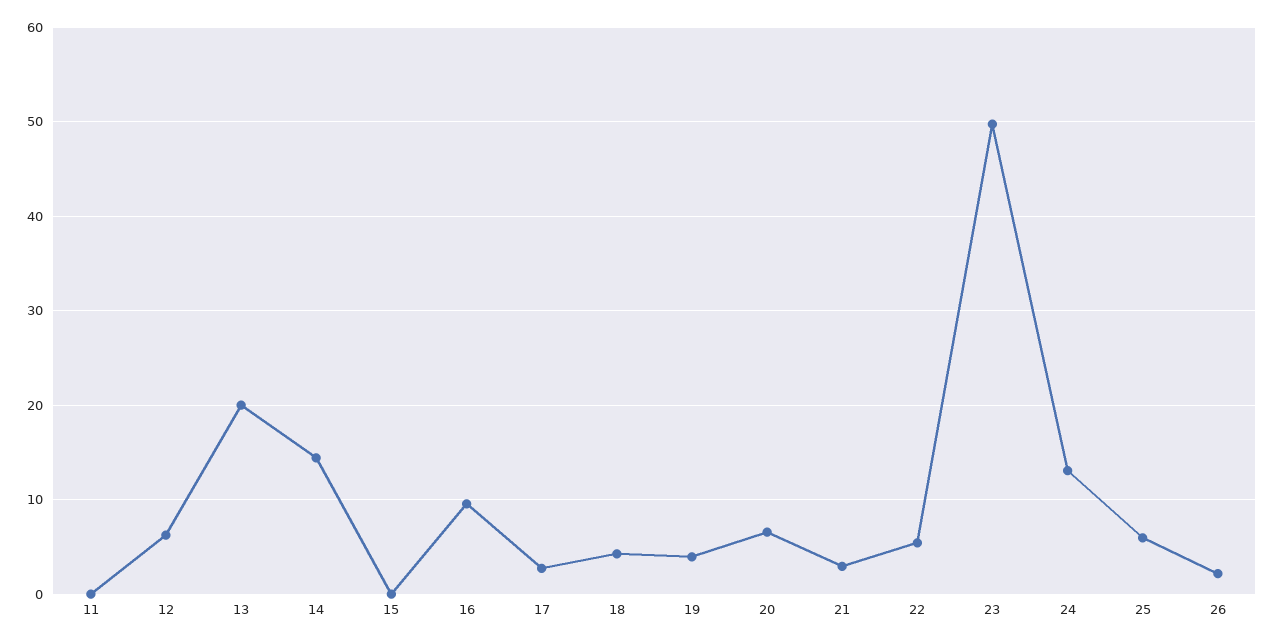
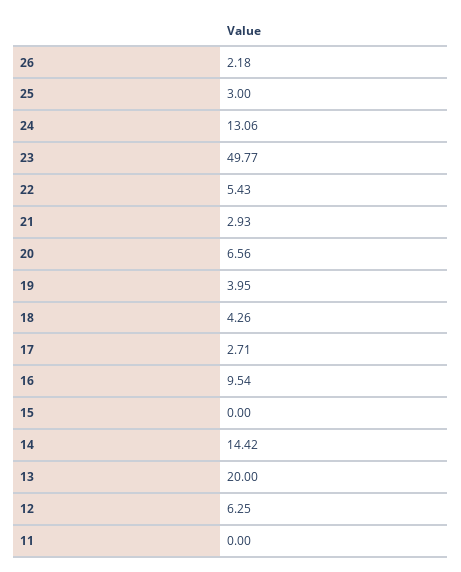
25: 6 -> 3

